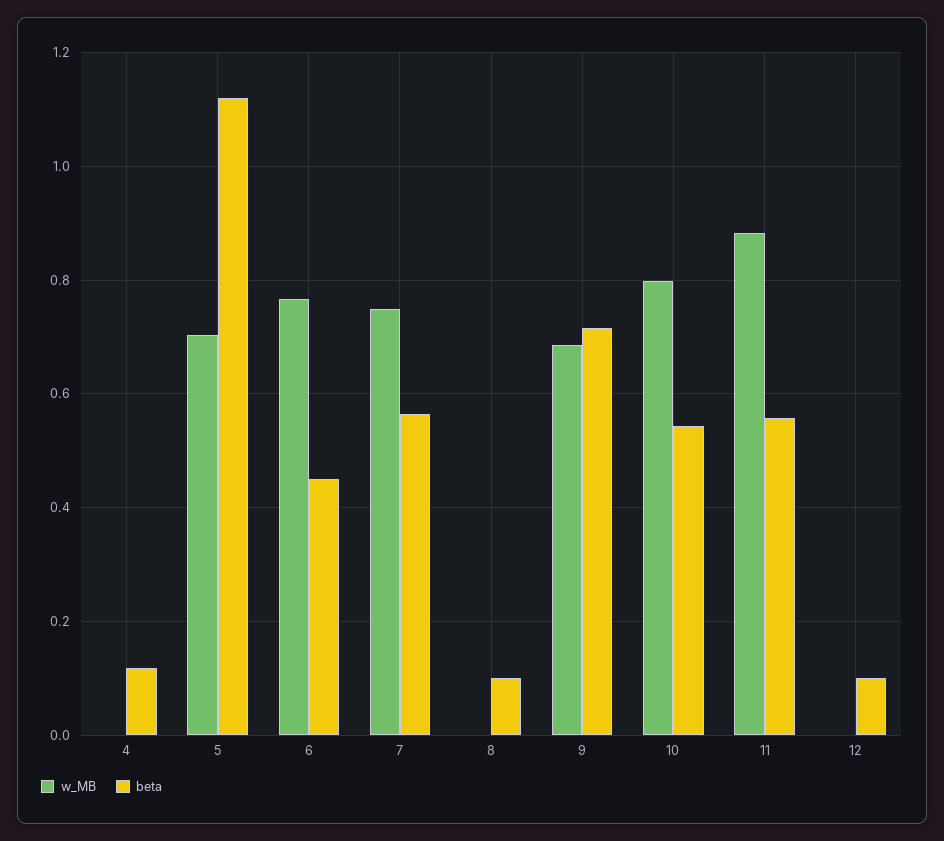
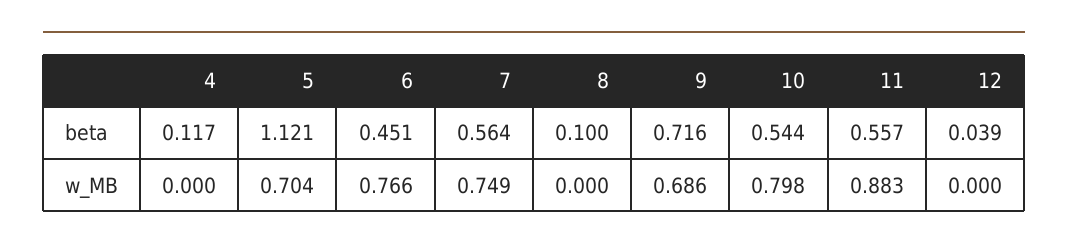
beta, 12: 0.1 -> 0.039

